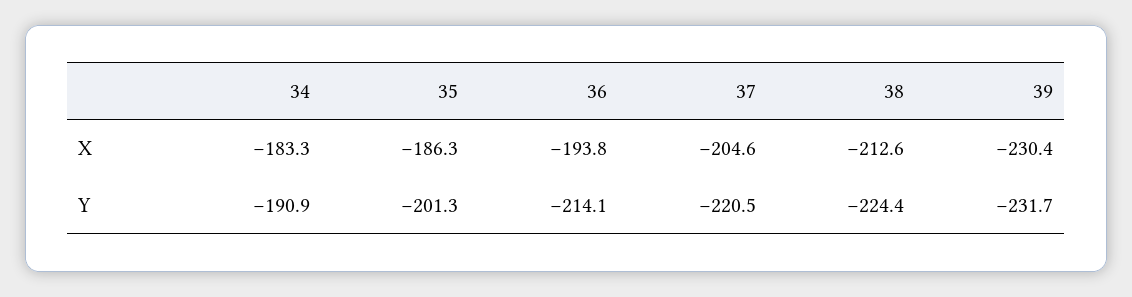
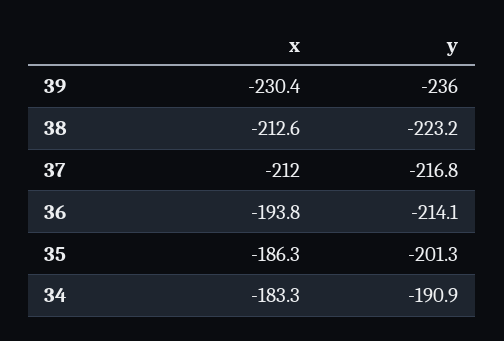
37, X: -204.6 -> -212
37, Y: -220.5 -> -216.8
38, Y: -224.4 -> -223.2
39, Y: -231.7 -> -236

